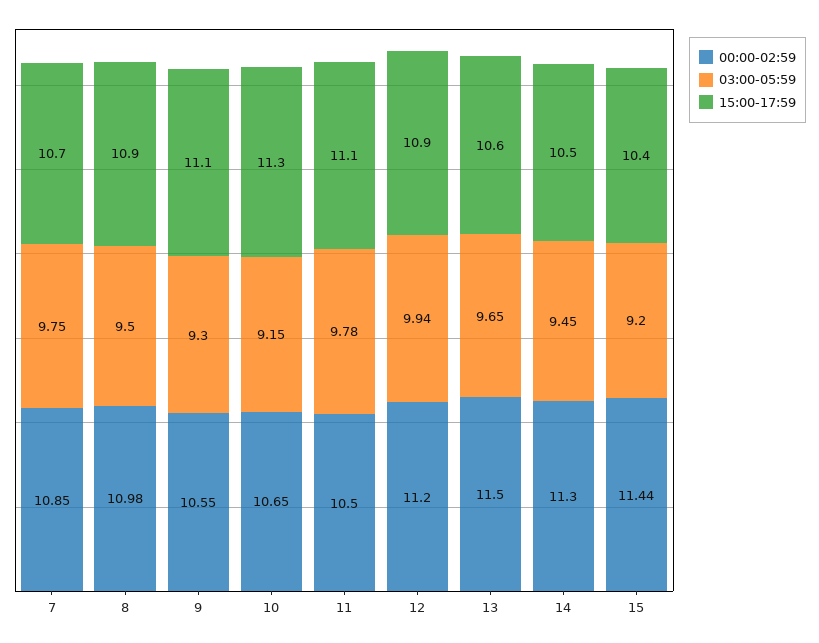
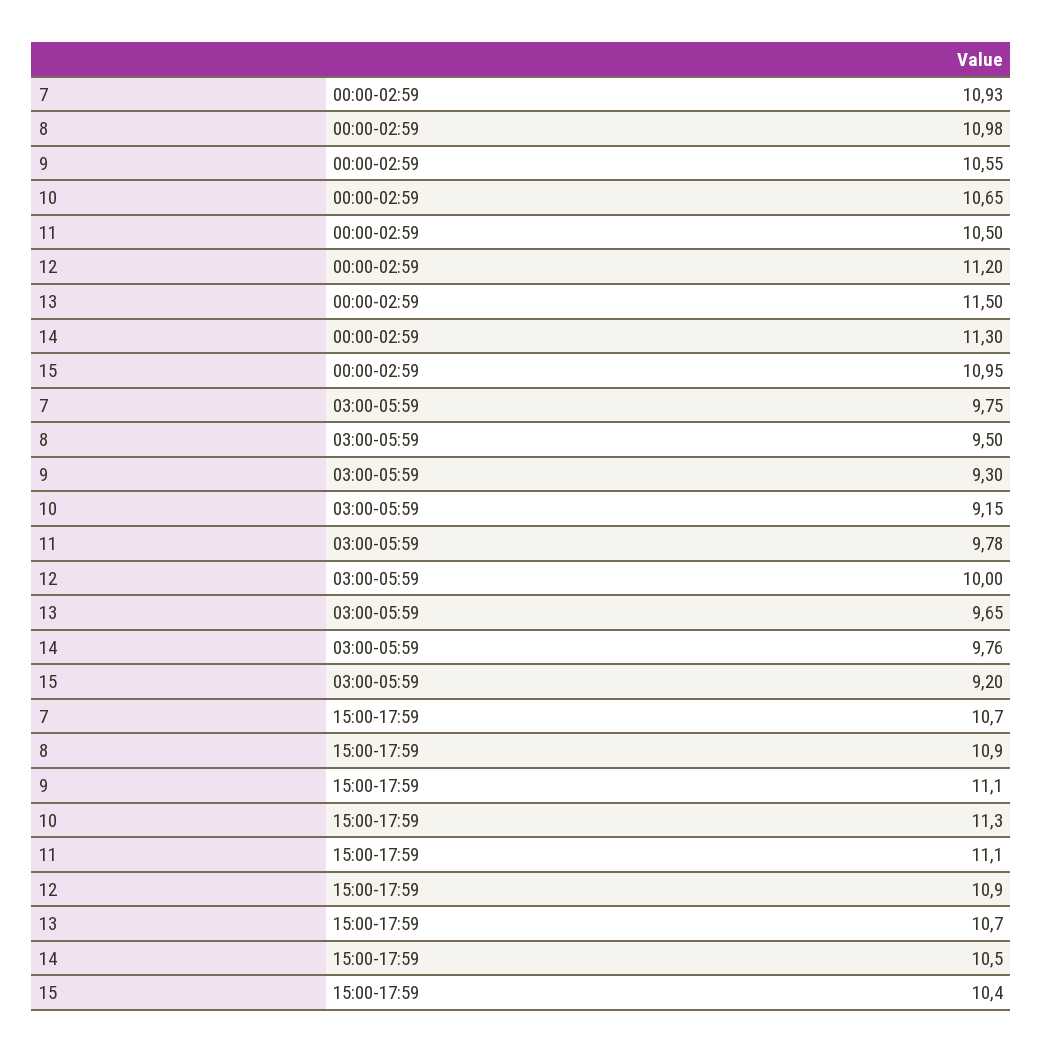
00:00-02:59, 7: 10.85 -> 10.93
03:00-05:59, 12: 9.94 -> 10
15:00-17:59, 13: 10.6 -> 10.7
03:00-05:59, 14: 9.45 -> 9.76
00:00-02:59, 15: 11.44 -> 10.95

